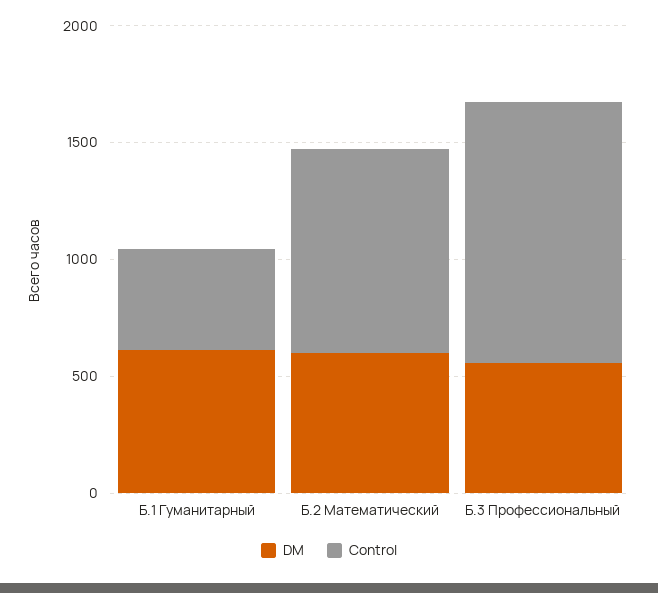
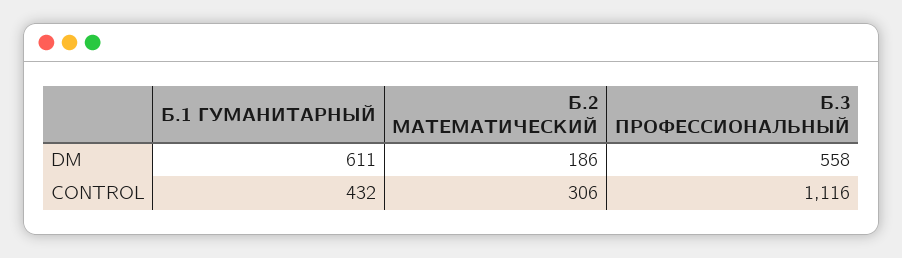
DM, Б.2 Математический: 600 -> 186
Control, Б.2 Математический: 900 -> 306

